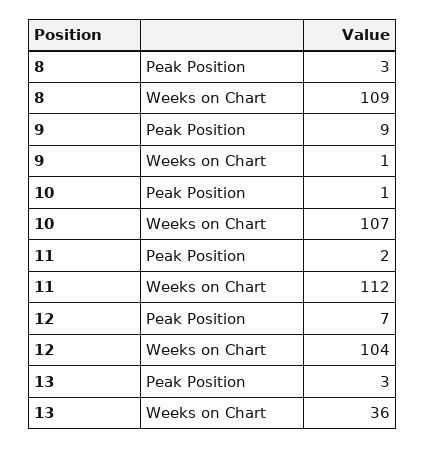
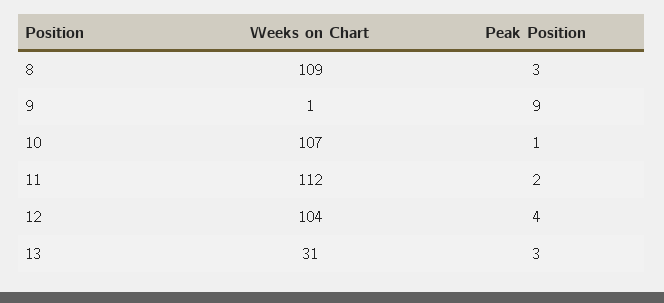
12, Peak Position: 7 -> 4
13, Weeks on Chart: 36 -> 31

